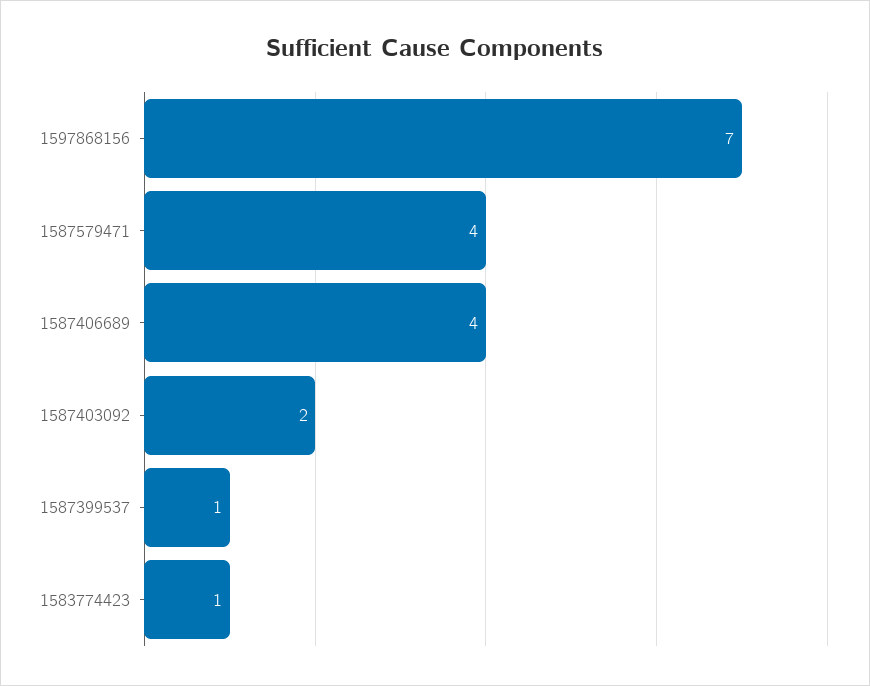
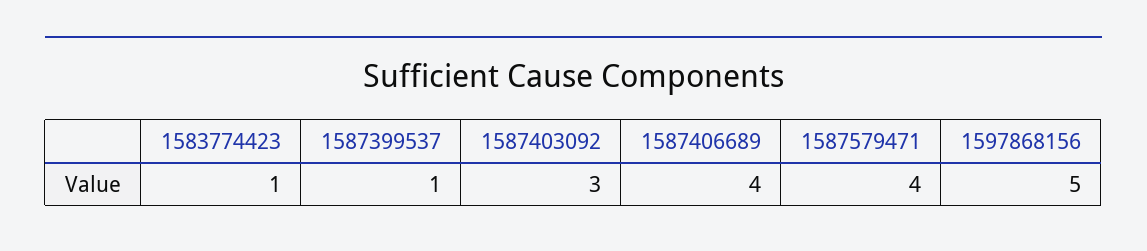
1597868156: 7 -> 5
1587403092: 2 -> 3

